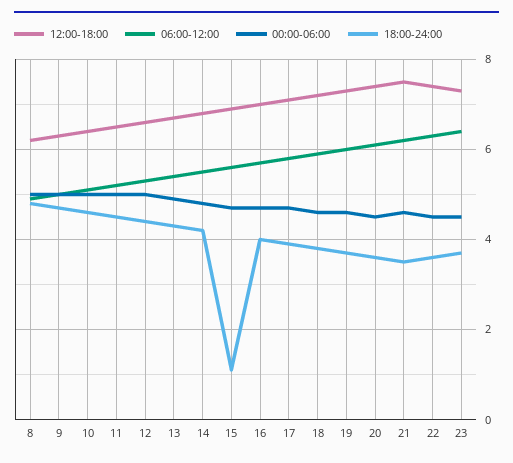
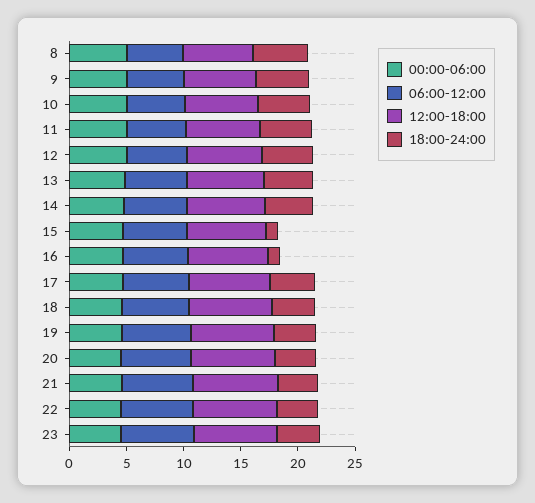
18:00-24:00, 16: 4 -> 1

